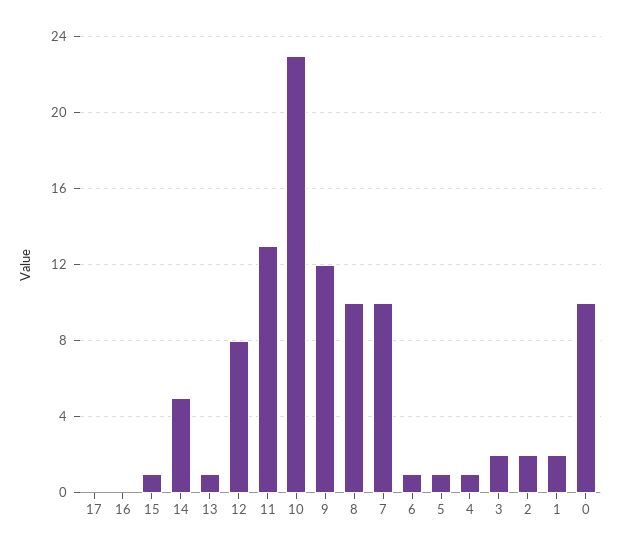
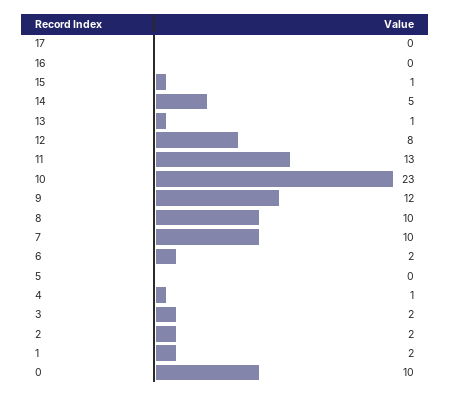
6: 1 -> 2
5: 1 -> 0

